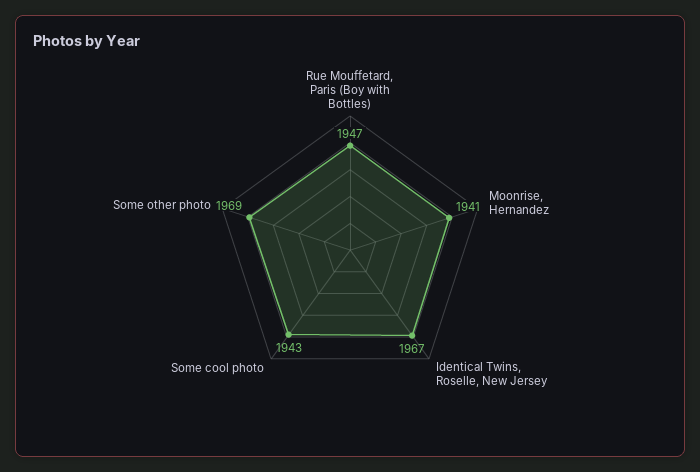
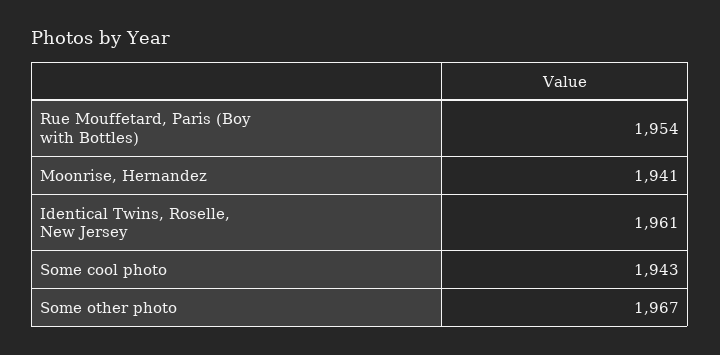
Rue Mouffetard, Paris (Boy with Bottles): 1947 -> 1954
Identical Twins, Roselle, New Jersey: 1967 -> 1961
Some other photo: 1969 -> 1967

